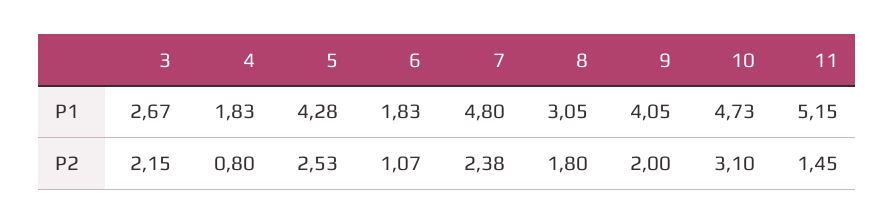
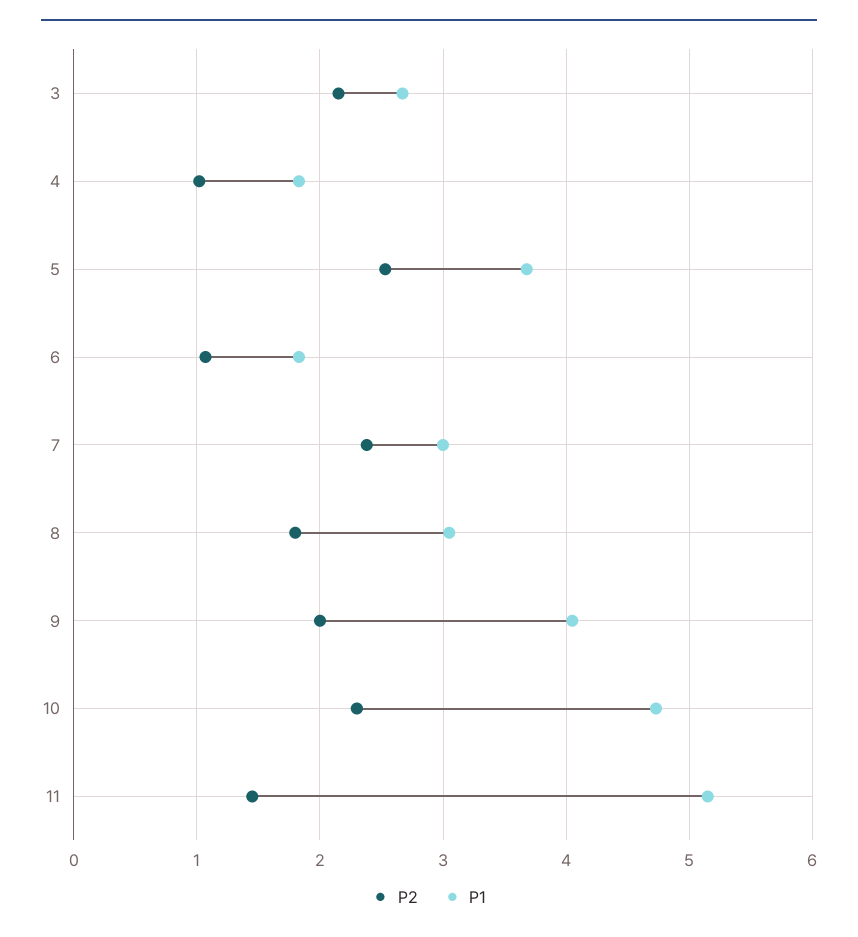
P1, 5: 4.28 -> 3.7
P1, 7: 4.8 -> 3
P2, 4: 0.8 -> 1
P2, 10: 3.1 -> 2.3

